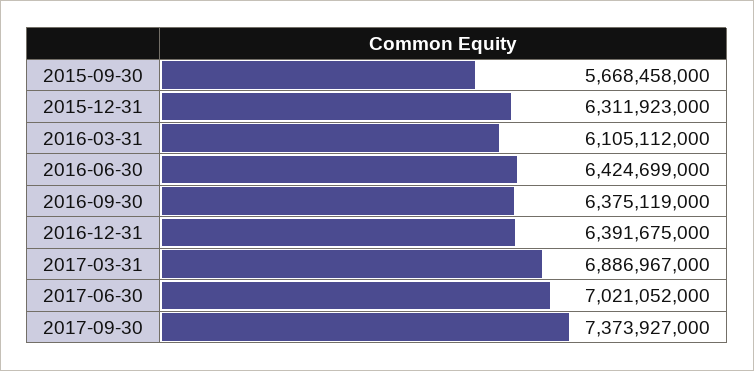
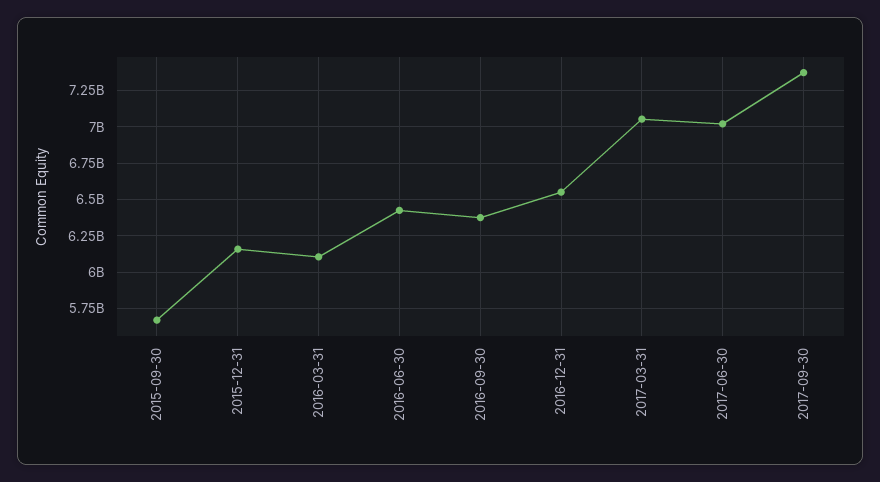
2015-12-31: 6311923000 -> 6150000000
2016-12-31: 6391675000 -> 6550000000
2017-03-31: 6886967000 -> 7050000000

